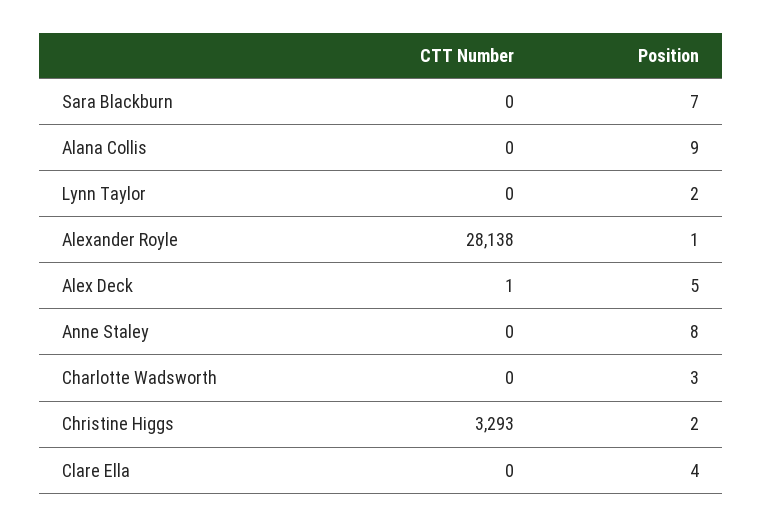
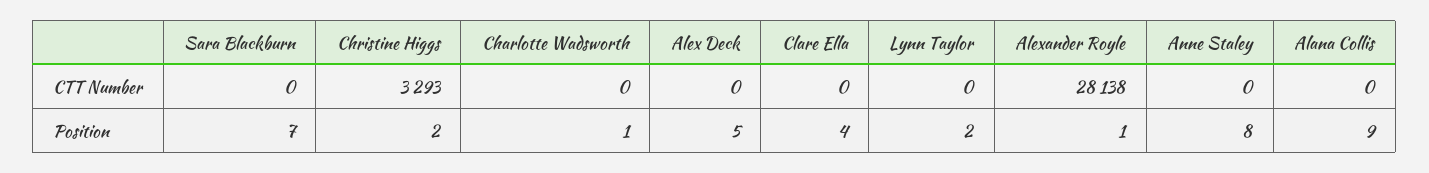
CTT Number, Alex Deck: 1 -> 0
Position, Charlotte Wadsworth: 3 -> 1

